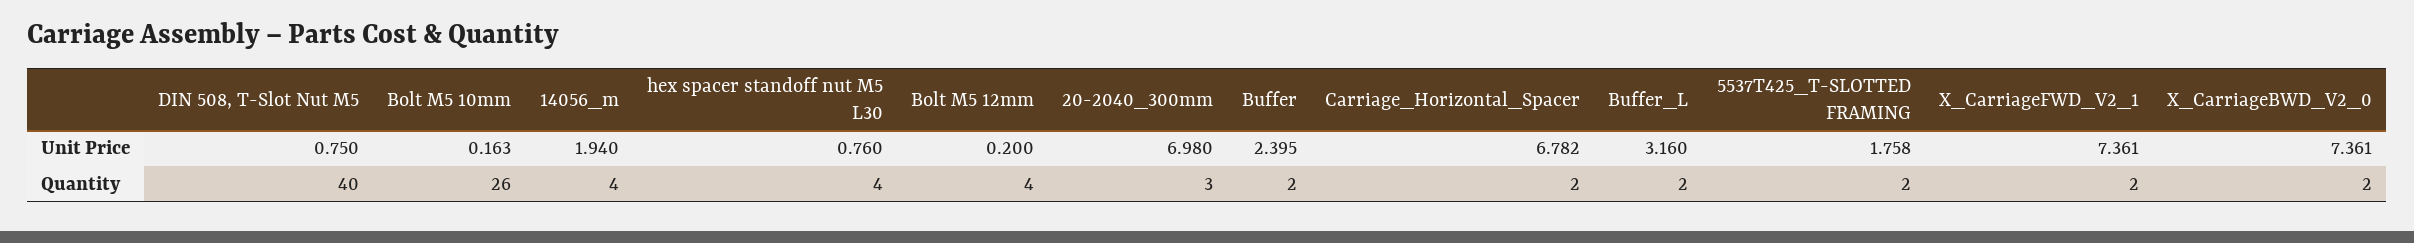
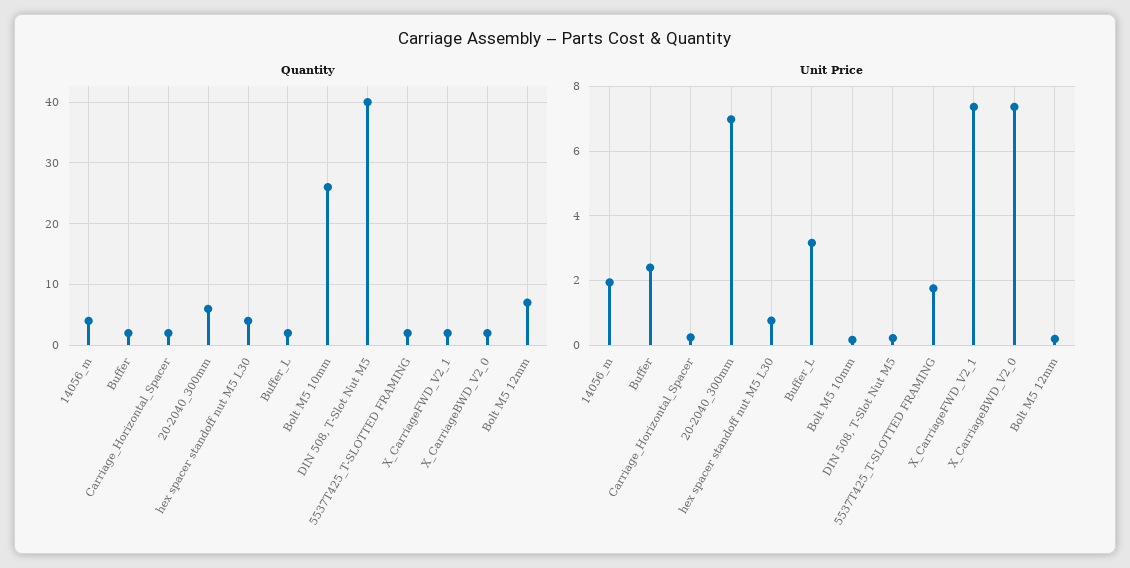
Unit Price, DIN 508, T-Slot Nut M5: 0.75 -> 0.2
Unit Price, Carriage_Horizontal_Spacer: 6.782 -> 0.2
Quantity, Bolt M5 12mm: 4 -> 7
Quantity, 20-2040_300mm: 3 -> 6

